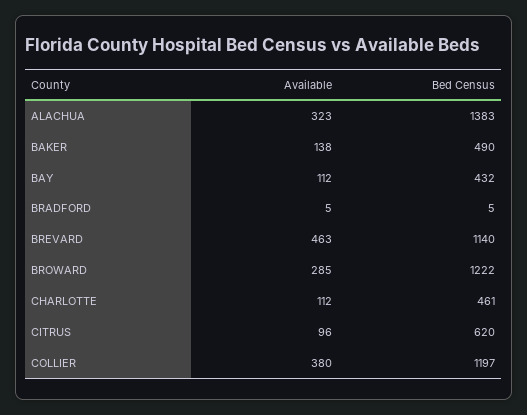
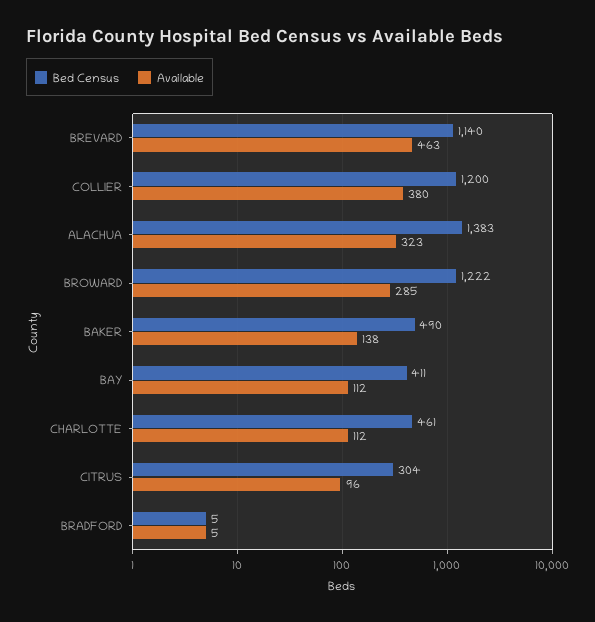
Bed Census, BAY: 432 -> 411
Bed Census, CITRUS: 620 -> 304
Bed Census, COLLIER: 1197 -> 1200

